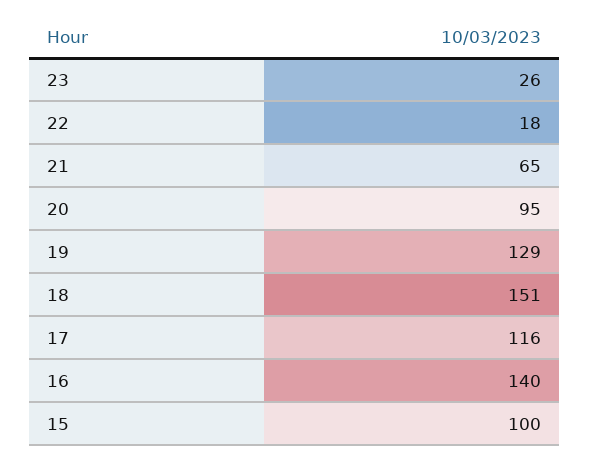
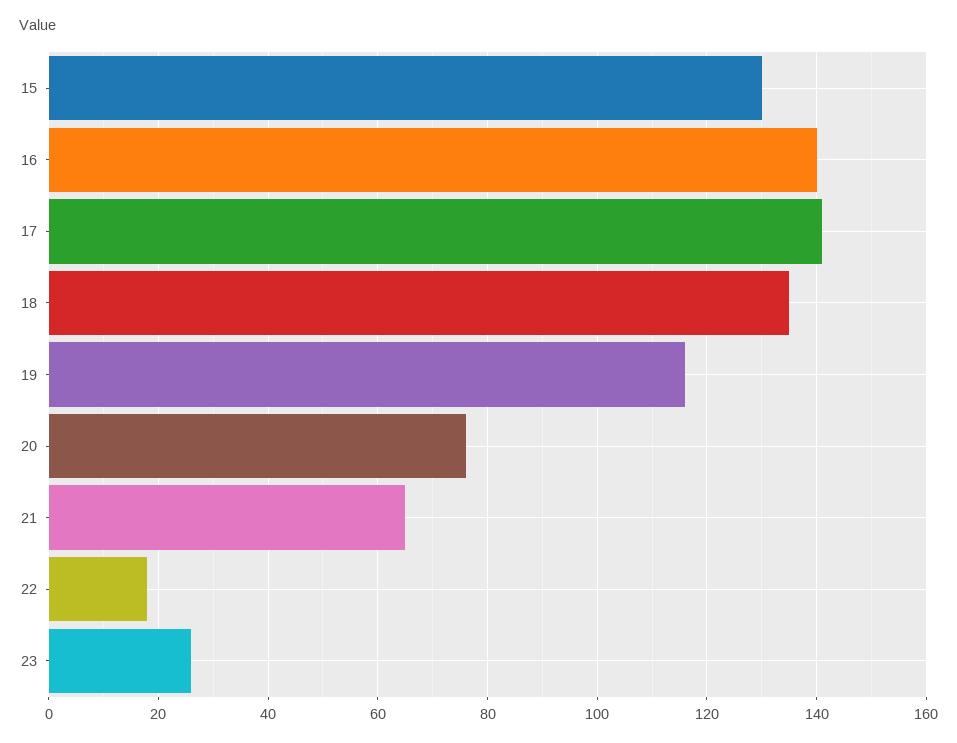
20: 95 -> 75
19: 129 -> 115
18: 151 -> 135
17: 116 -> 140
15: 100 -> 130

